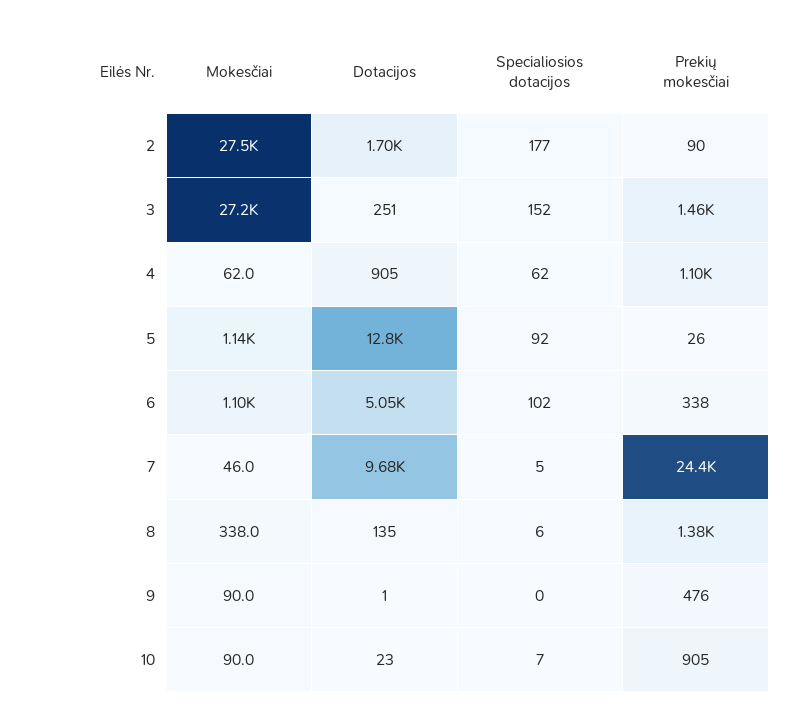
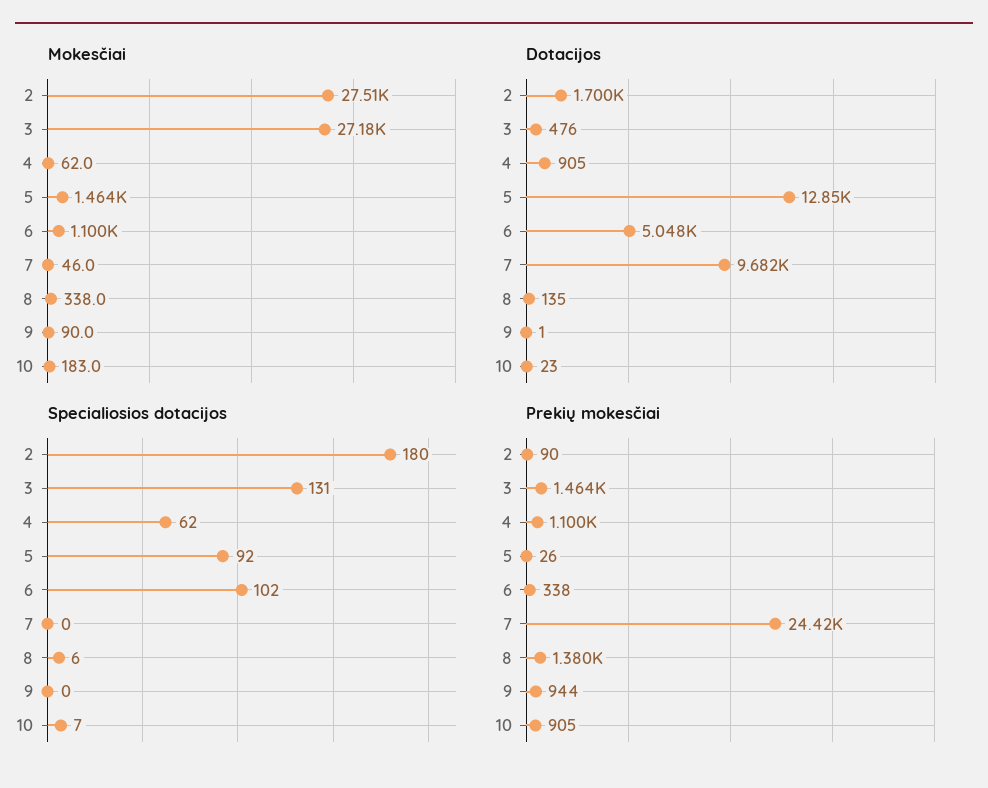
Specialiosios dotacijos, 2: 177 -> 180
Dotacijos, 3: 251 -> 476
Specialiosios dotacijos, 3: 152 -> 131
Mokesčiai, 5: 1140 -> 1464
Specialiosios dotacijos, 7: 5 -> 0
Prekių mokesčiai, 9: 476 -> 944
Mokesčiai, 10: 90 -> 183

